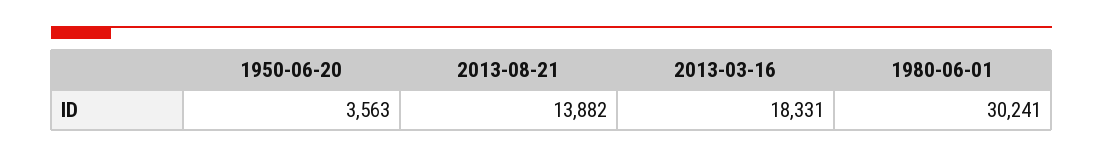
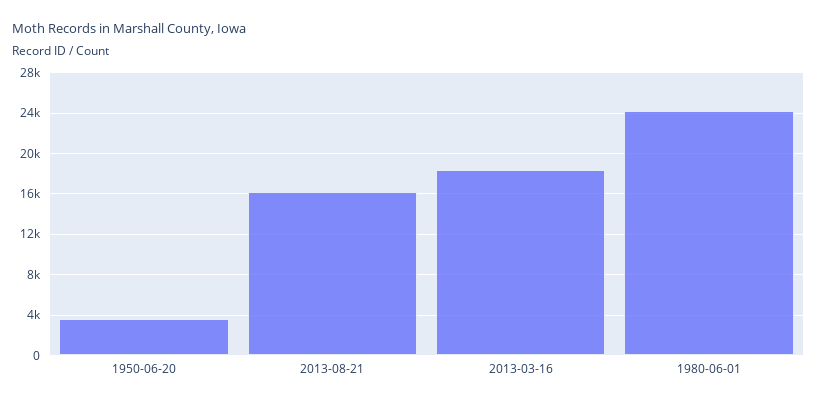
2013-08-21: 13882 -> 16000
1980-06-01: 30241 -> 24000

